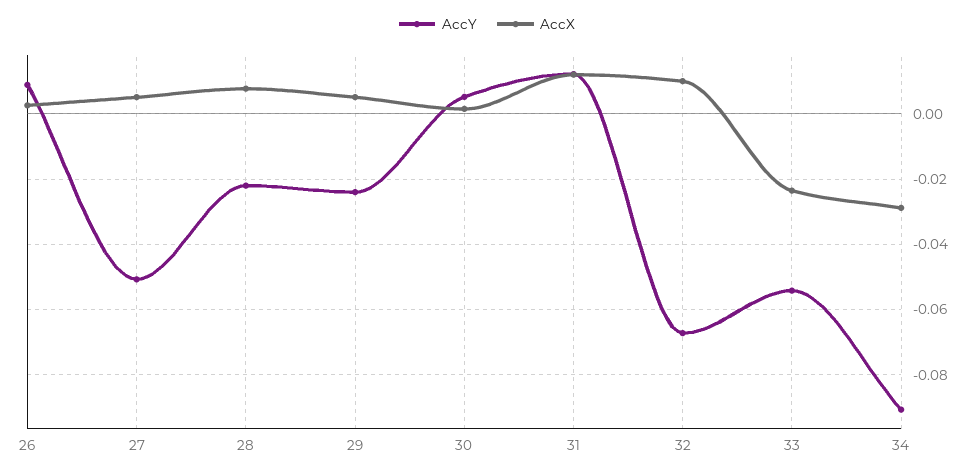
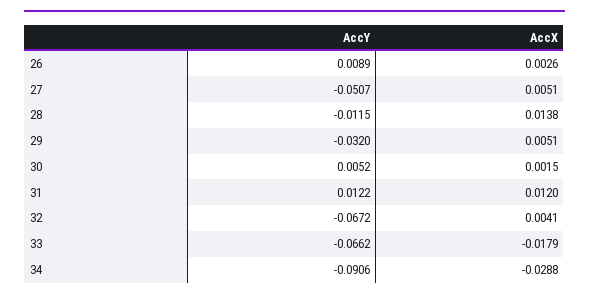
AccY, 28: -0.022 -> -0.0115
AccX, 28: 0.008 -> 0.0138
AccY, 29: -0.024 -> -0.032
AccX, 32: 0.01 -> 0.0041
AccY, 33: -0.054 -> -0.0662
AccX, 33: -0.024 -> -0.0179

